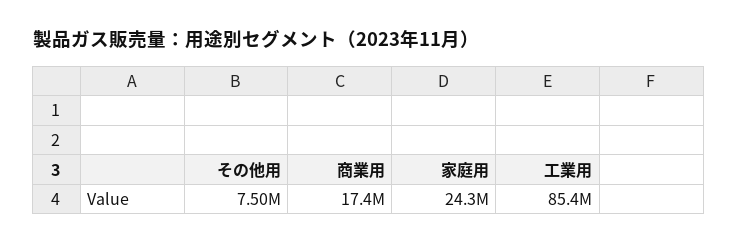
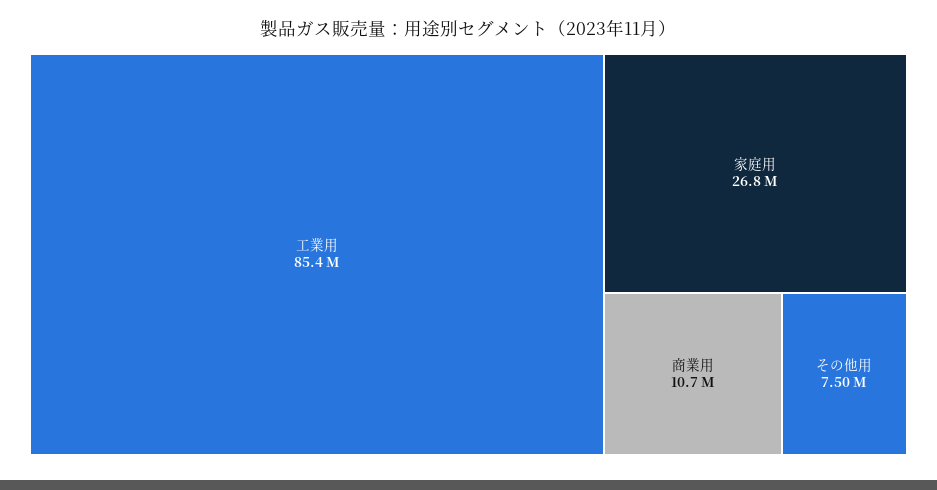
商業用: 17400000 -> 10700000
家庭用: 24300000 -> 26800000

